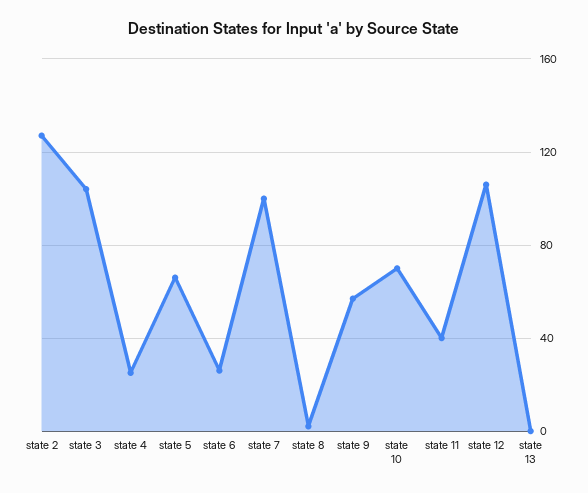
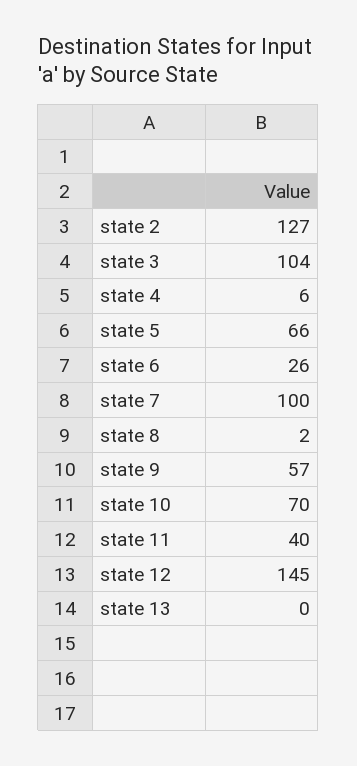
state 4: 25 -> 6
state 12: 105 -> 145

